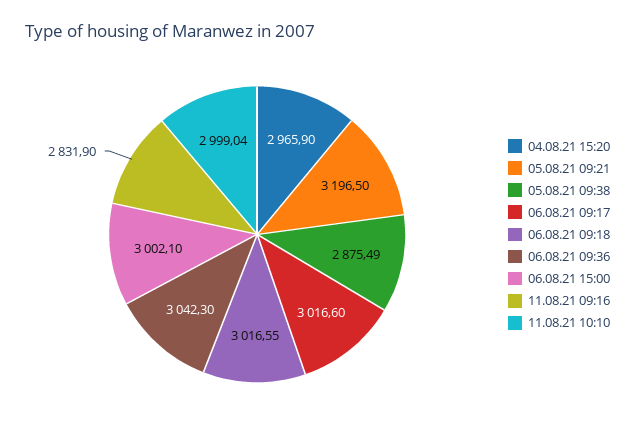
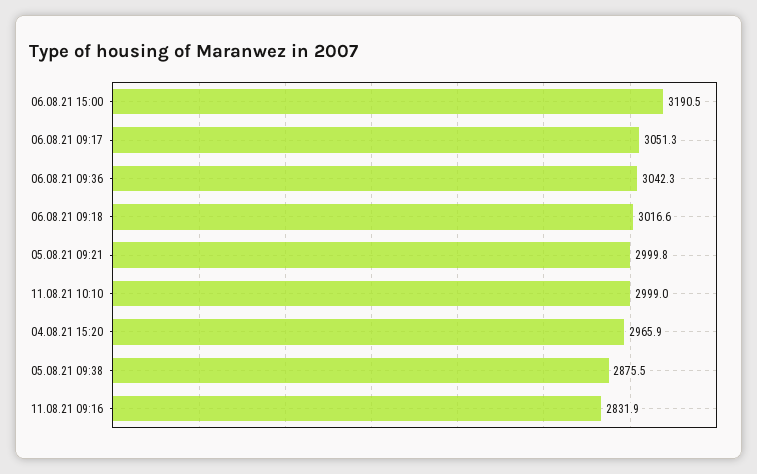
05.08.21 09:21: 3196.5 -> 2999.8
06.08.21 09:17: 3016.6 -> 3051.3
06.08.21 15:00: 3002.1 -> 3190.5

